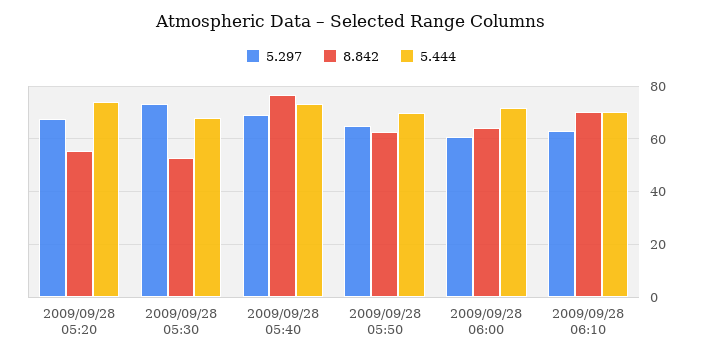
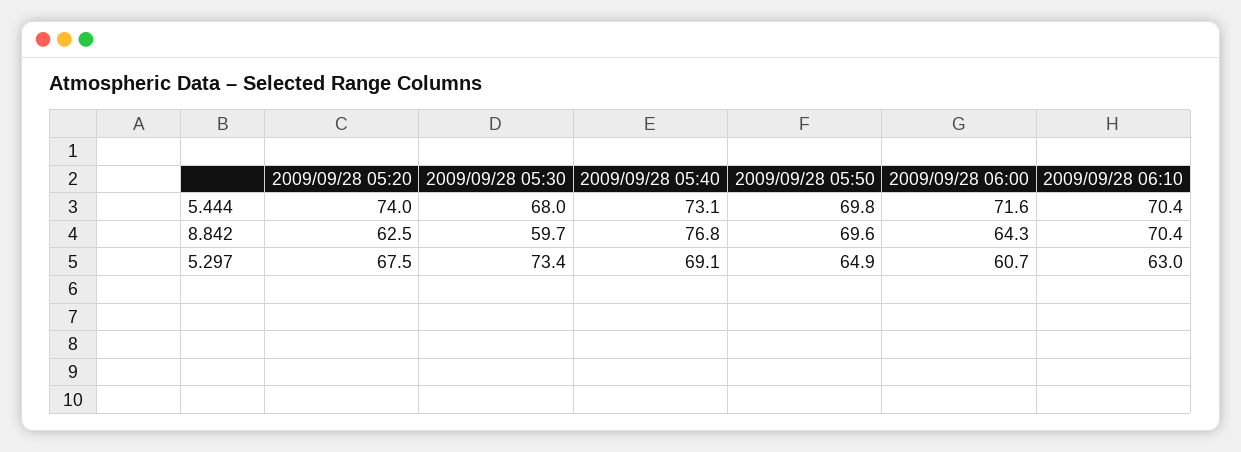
8.842, 2009/09/28 05:20: 55 -> 62.5
8.842, 2009/09/28 05:30: 52.5 -> 59.7
8.842, 2009/09/28 05:50: 62.5 -> 69.6

